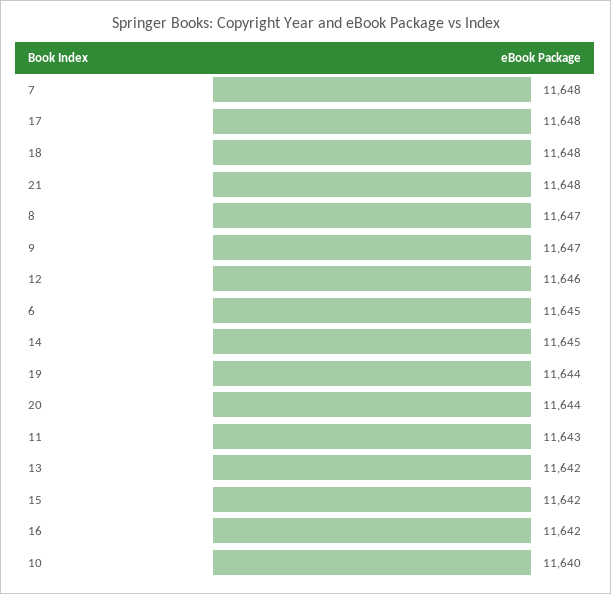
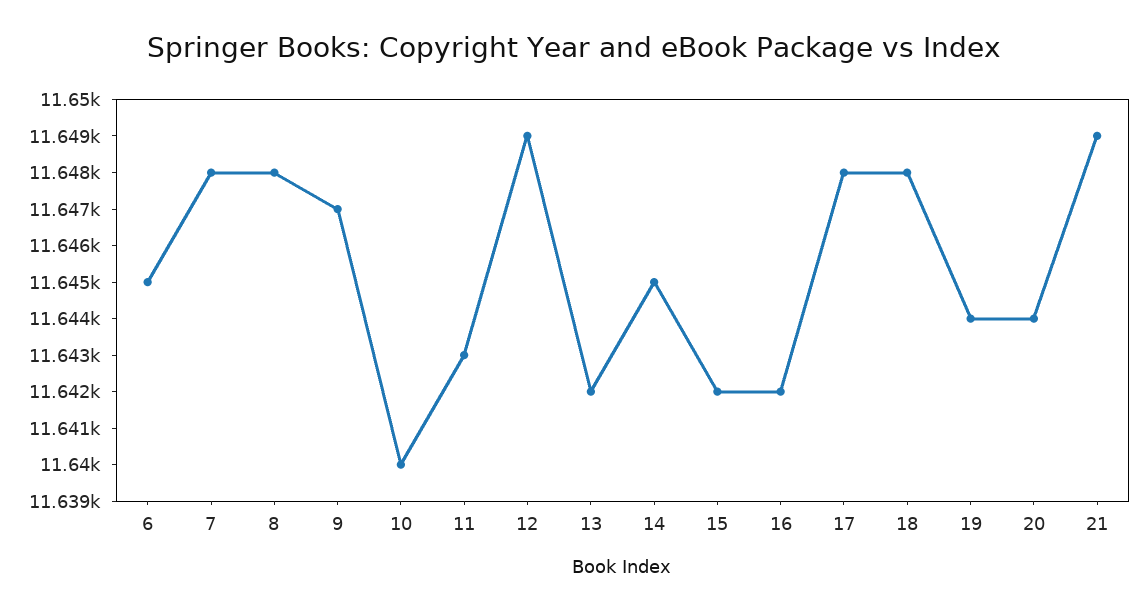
21: 11648 -> 11649
8: 11647 -> 11648
12: 11646 -> 11649

